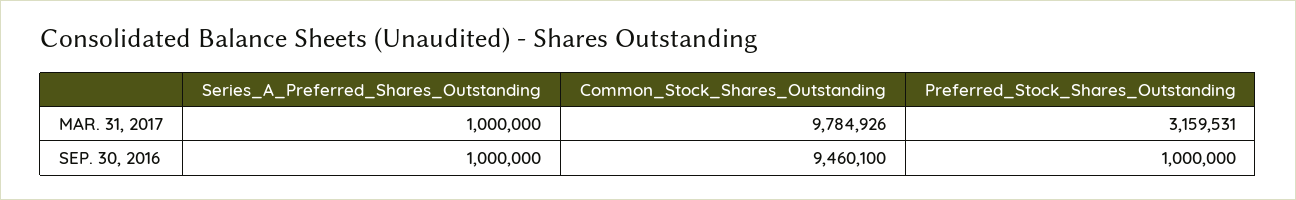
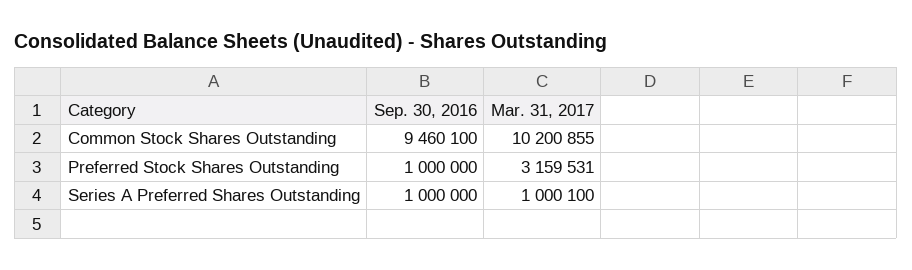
Series_A_Preferred_Shares_Outstanding, MAR. 31, 2017: 1000000 -> 1000100
Common_Stock_Shares_Outstanding, MAR. 31, 2017: 9784926 -> 10200855

